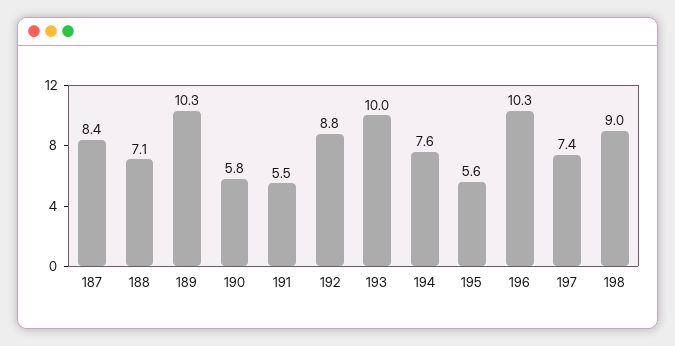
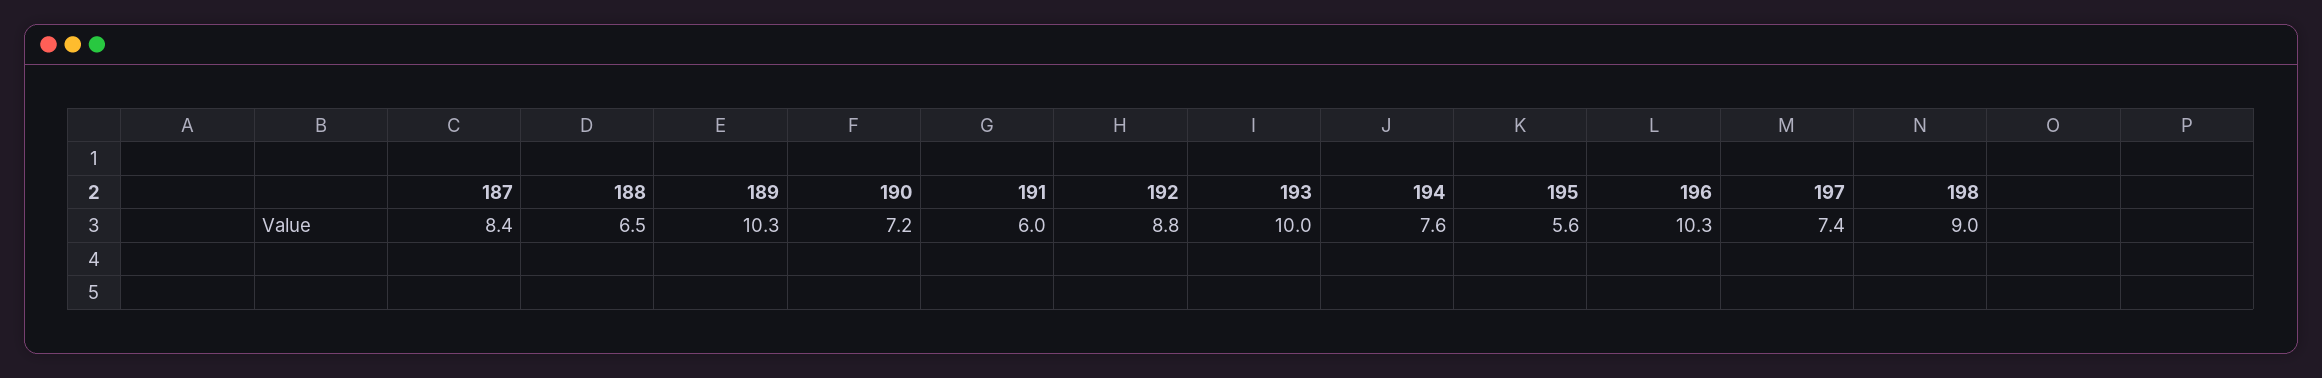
188: 7.1 -> 6.5
190: 5.8 -> 7.2
191: 5.5 -> 6

